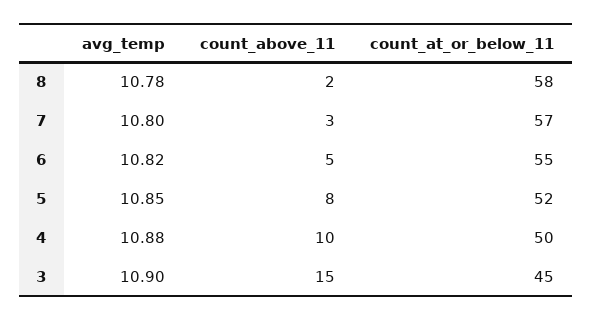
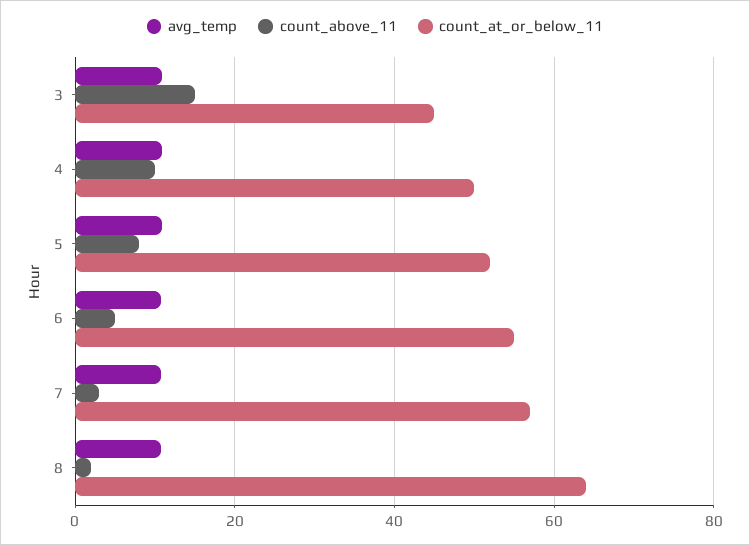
count_at_or_below_11, 8: 58 -> 64

